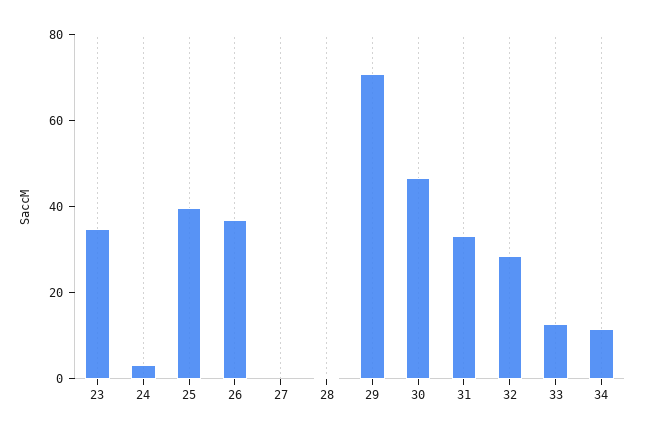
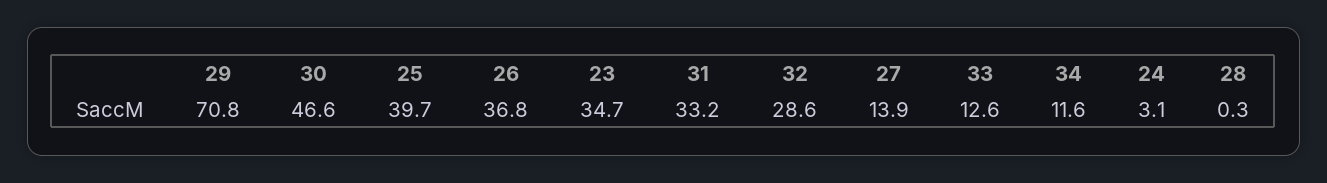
27: 0 -> 13.9

